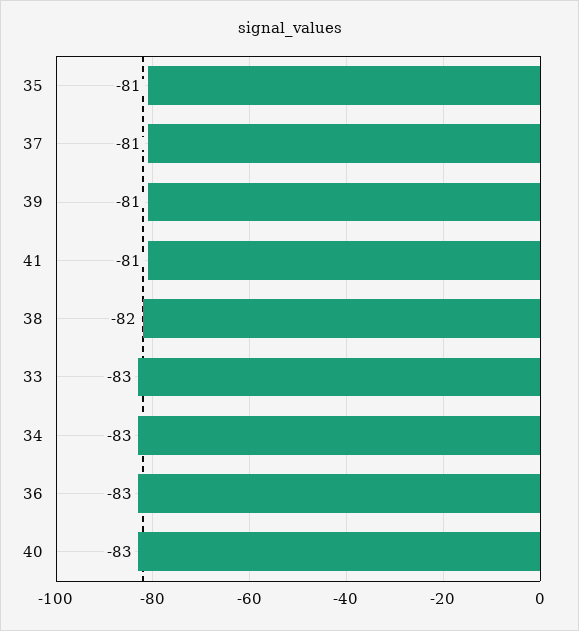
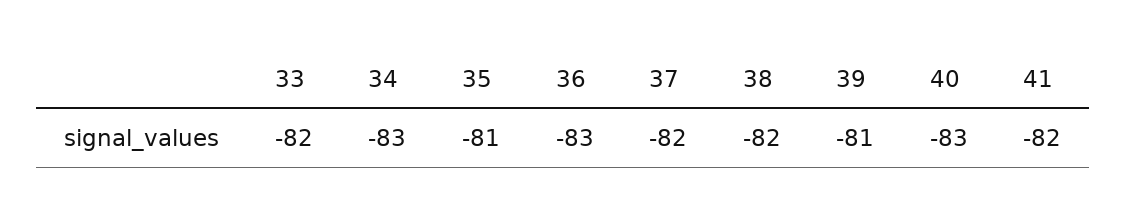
37: -81 -> -82
41: -81 -> -82
33: -83 -> -82

